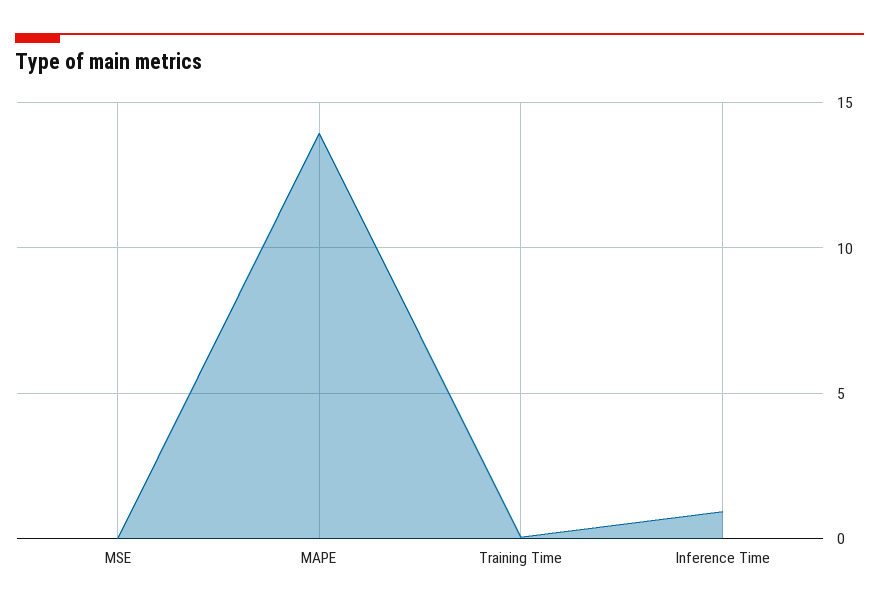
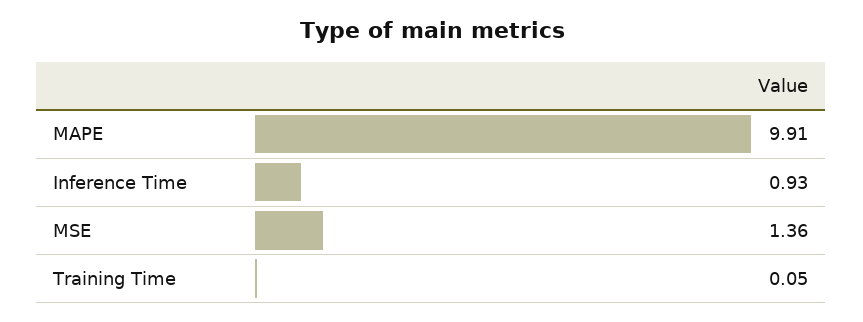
MSE: 0 -> 1.36
MAPE: 14 -> 9.91

